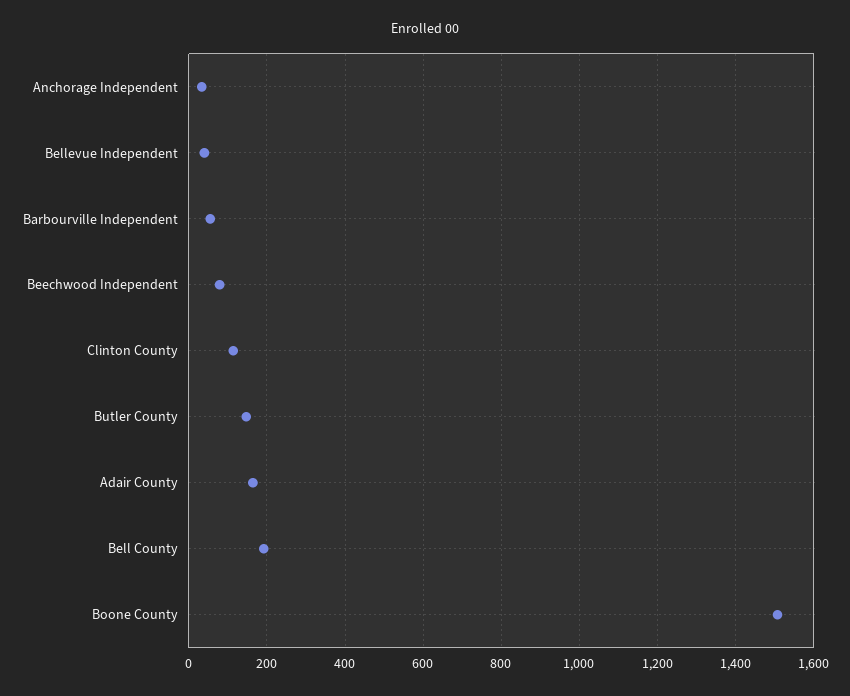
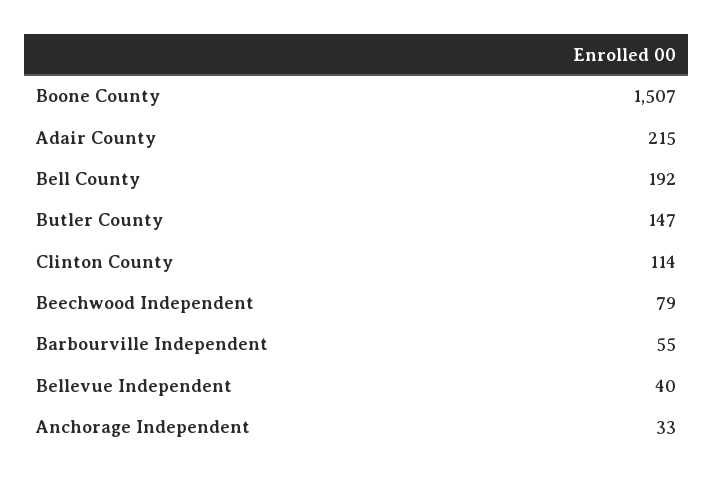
Adair County: 160 -> 215

